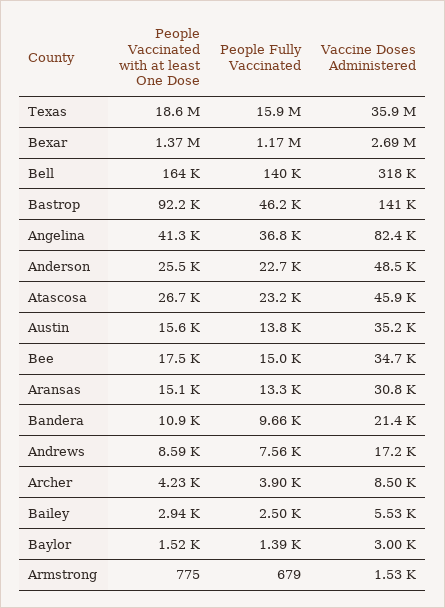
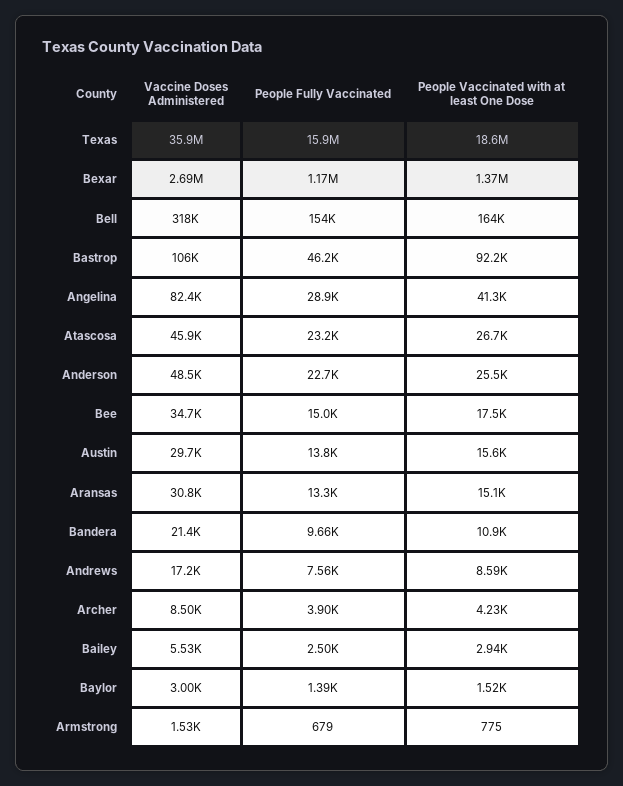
People Fully Vaccinated, Bell: 140000 -> 154000
Vaccine Doses Administered, Bastrop: 141000 -> 106000
People Fully Vaccinated, Angelina: 36800 -> 28900
Vaccine Doses Administered, Austin: 35200 -> 29700

